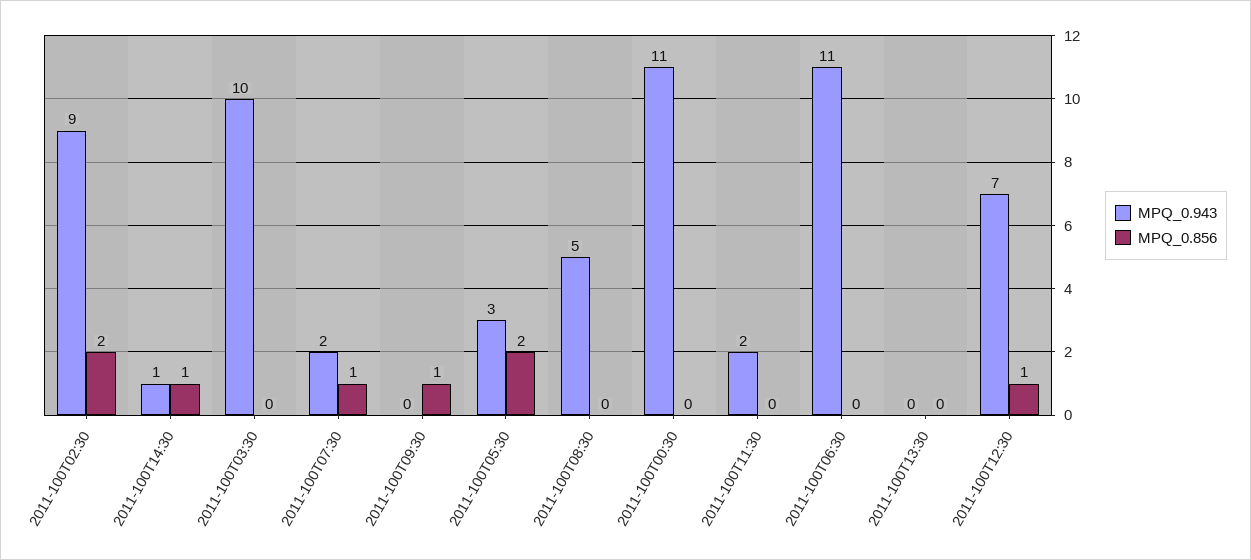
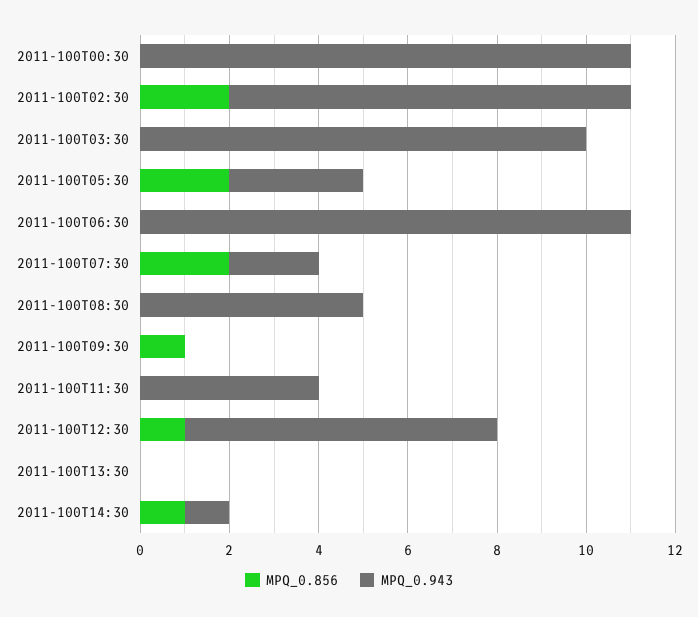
MPQ_0.856, 2011-100T07:30: 1 -> 2
MPQ_0.943, 2011-100T11:30: 2 -> 4

